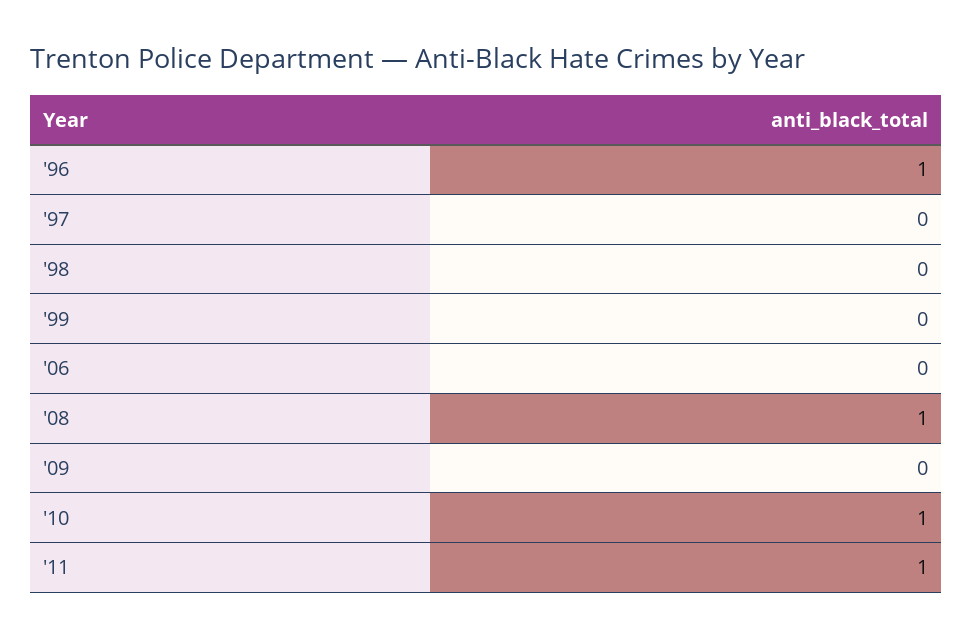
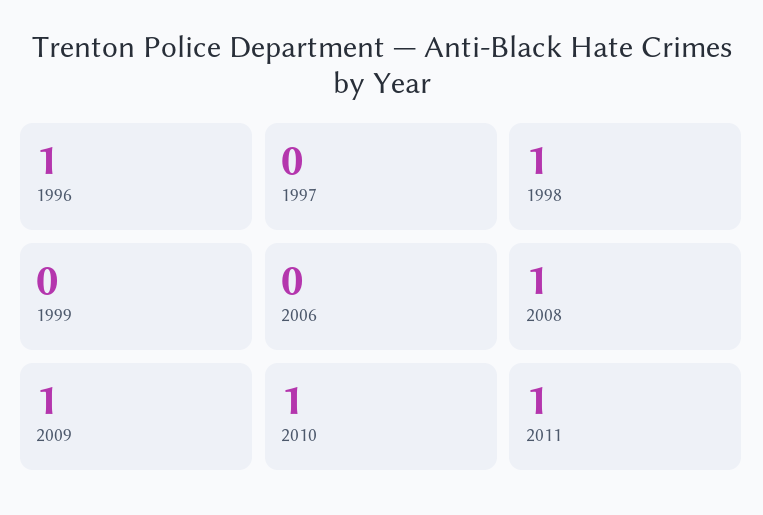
'98: 0 -> 1
'09: 0 -> 1

